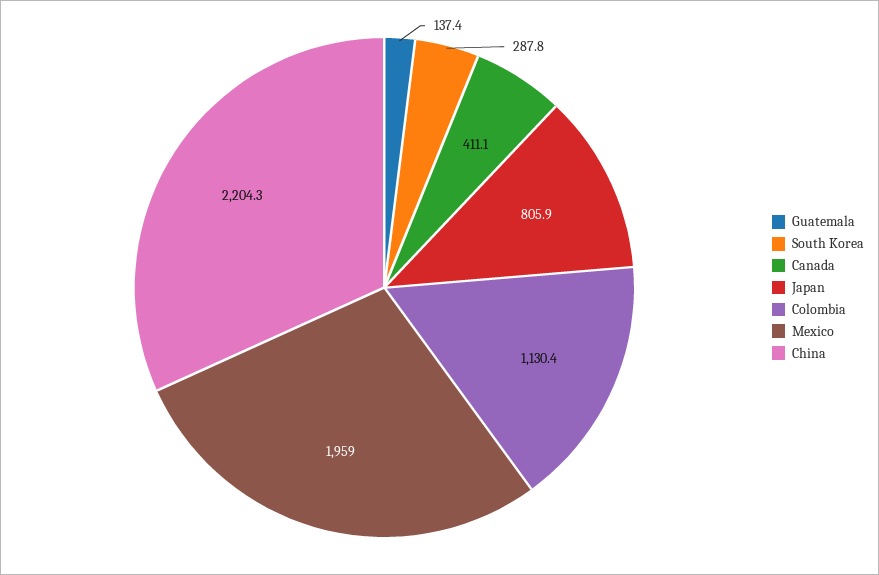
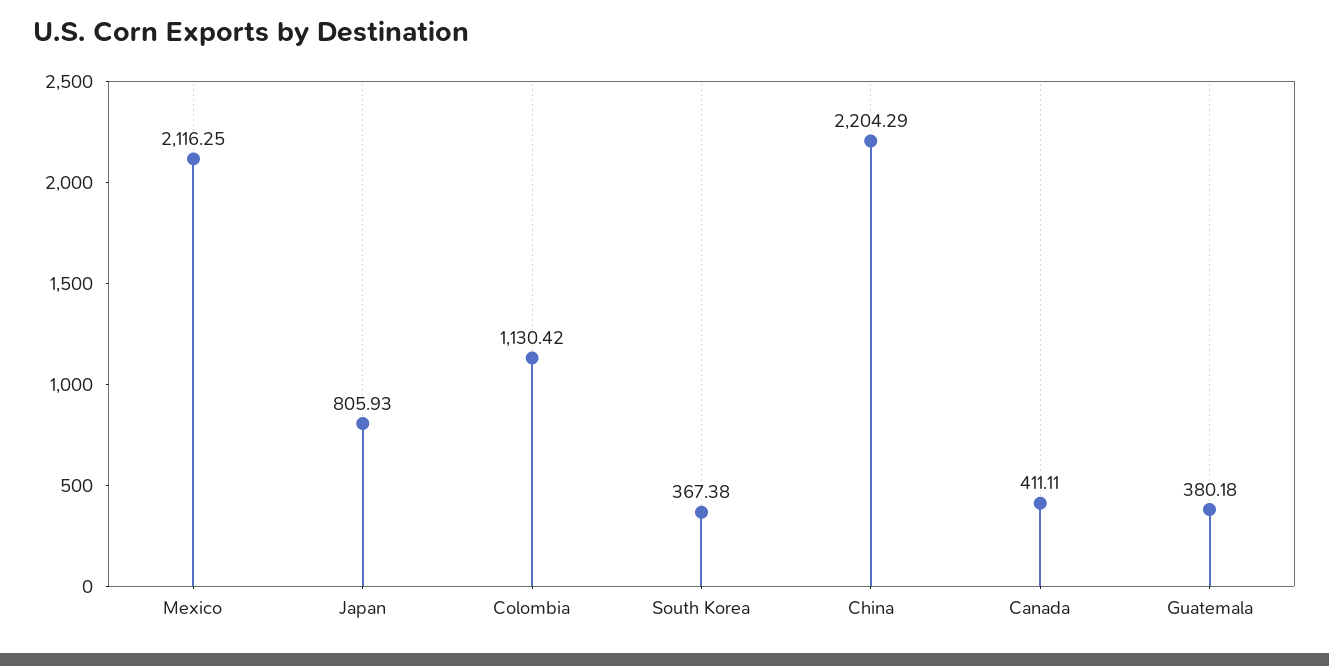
Guatemala: 137.4 -> 380.18
South Korea: 287.8 -> 367.38
Mexico: 1959 -> 2116.25

